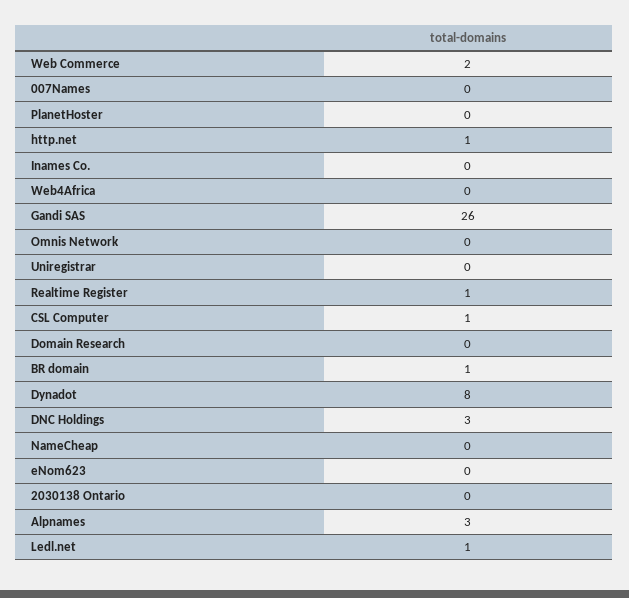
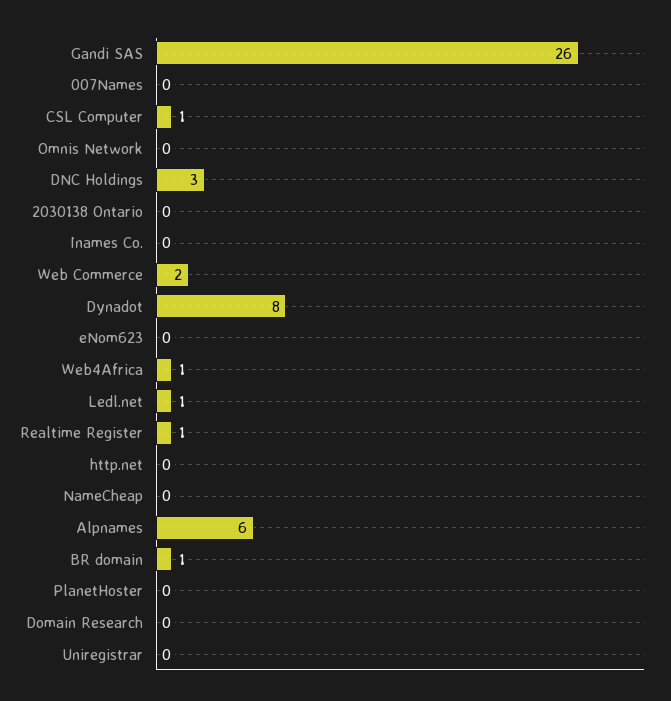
http.net: 1 -> 0
Web4Africa: 0 -> 1
Alpnames: 3 -> 6

